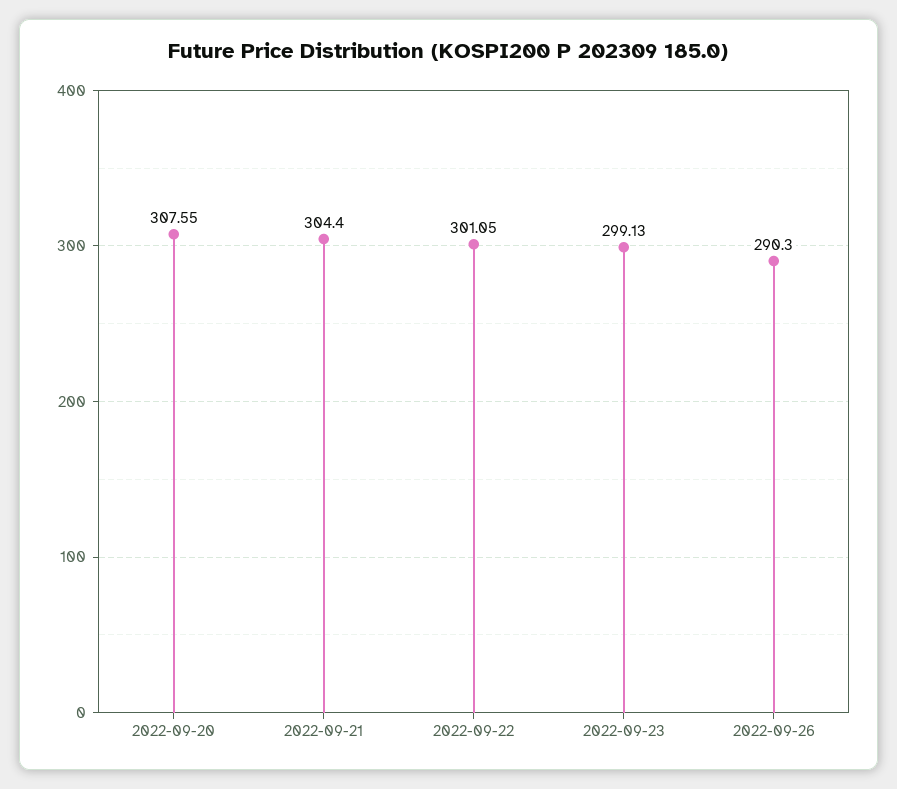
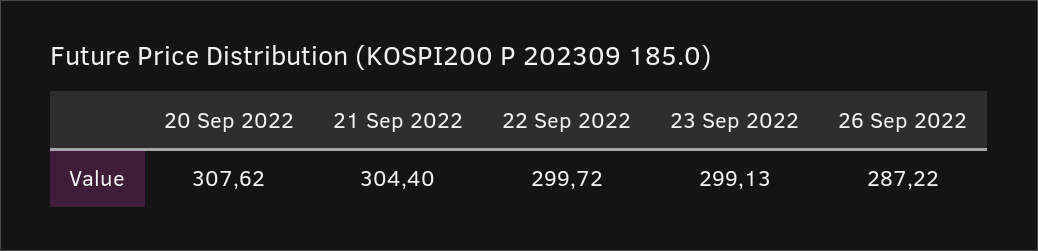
2022-09-20: 307.55 -> 307.62
2022-09-22: 301.05 -> 299.72
2022-09-26: 290.3 -> 287.22

